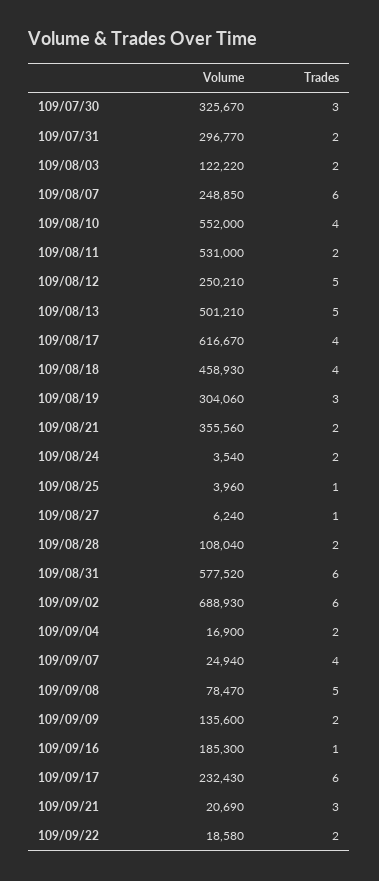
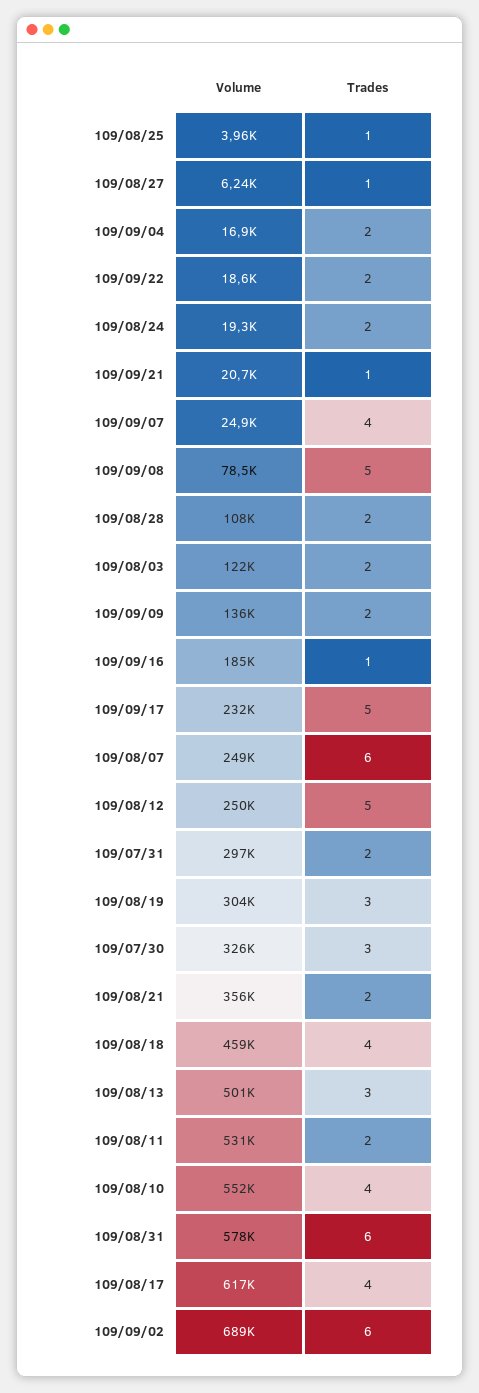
Trades, 109/08/13: 5 -> 3
Volume, 109/08/24: 3540 -> 19300
Trades, 109/09/17: 6 -> 5
Trades, 109/09/21: 3 -> 1

